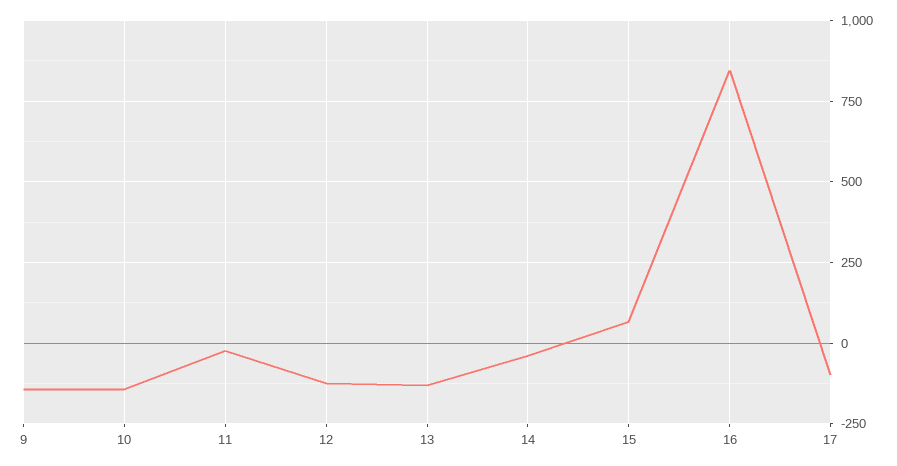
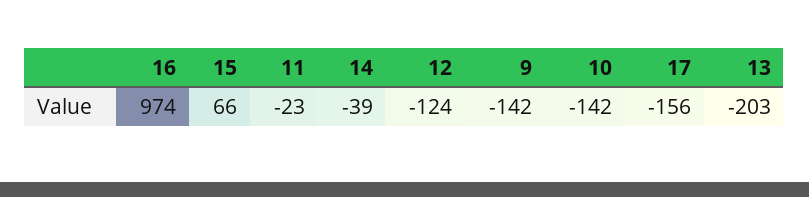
13: -125 -> -203
16: 850 -> 974
17: -100 -> -156

